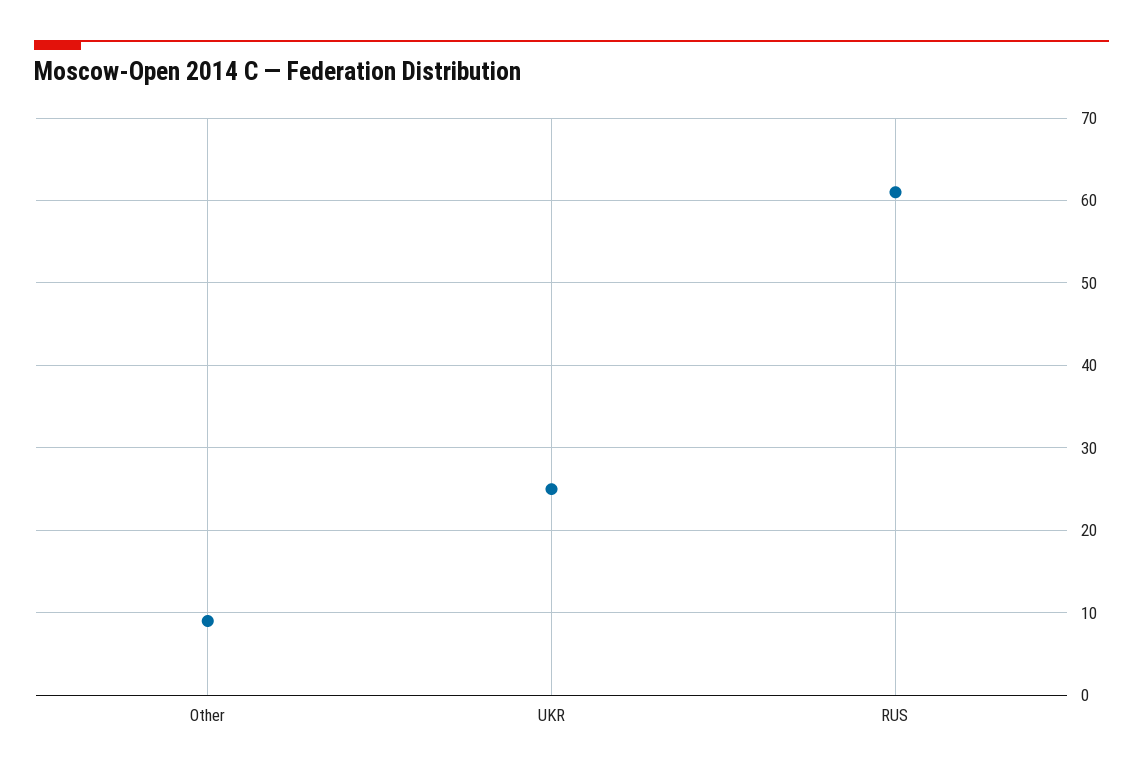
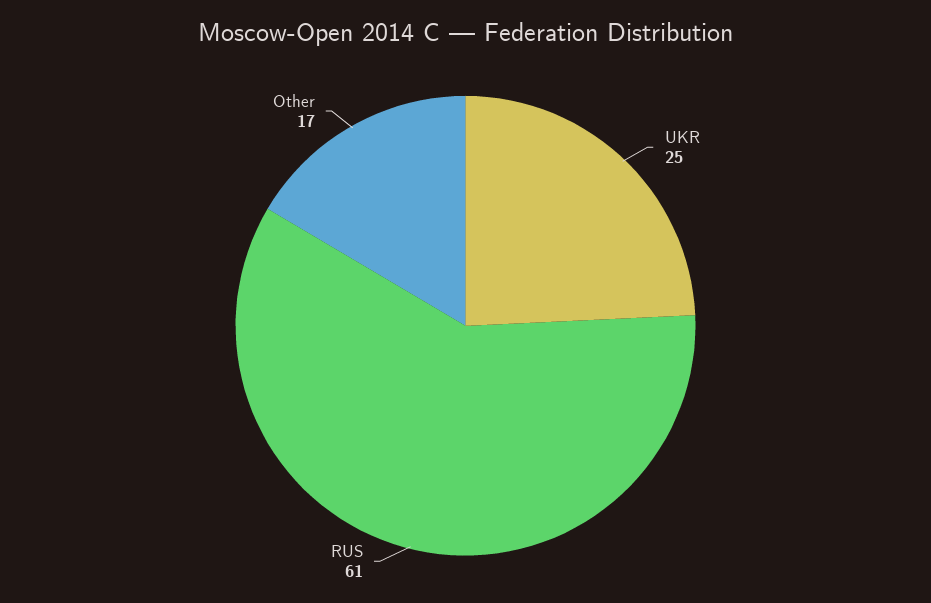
Other: 9 -> 17

